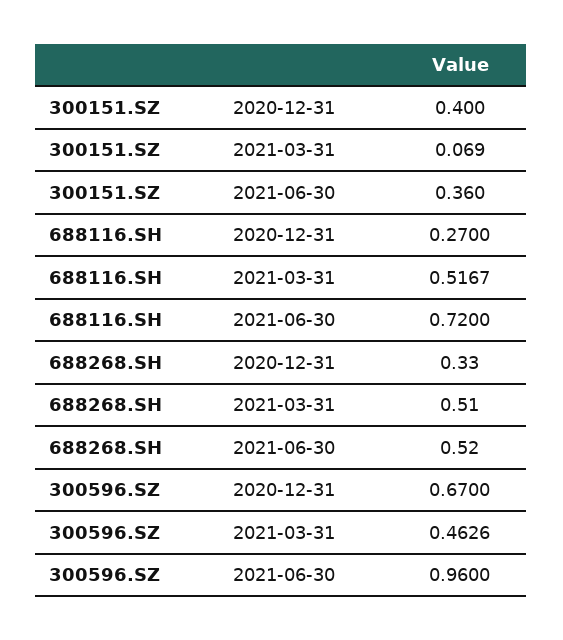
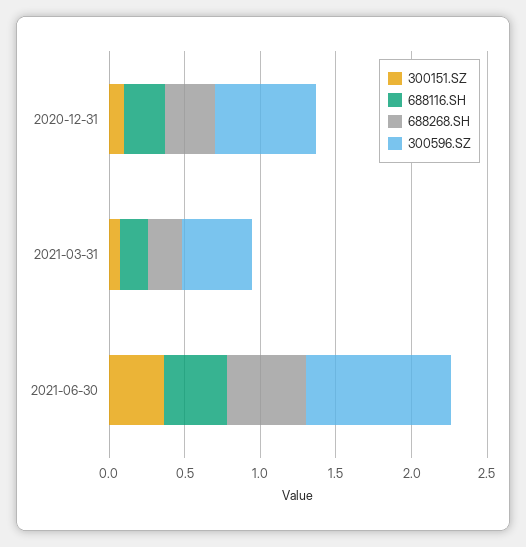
300151.SZ, 2020-12-31: 0.4 -> 0.1
688116.SH, 2021-03-31: 0.5167 -> 0.2
688116.SH, 2021-06-30: 0.72 -> 0.4
688268.SH, 2021-03-31: 0.51 -> 0.2

